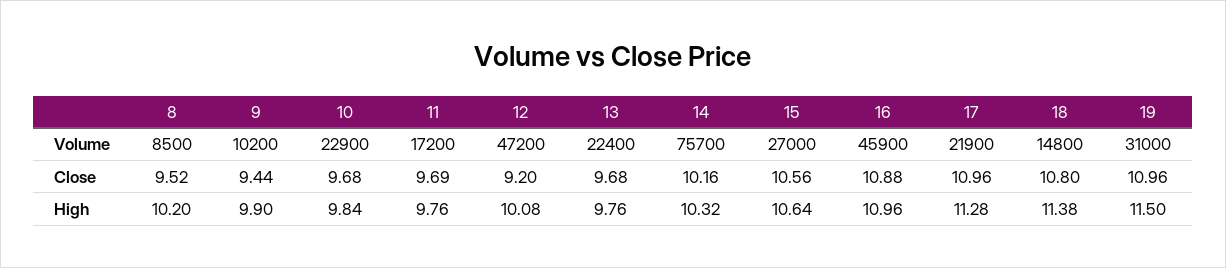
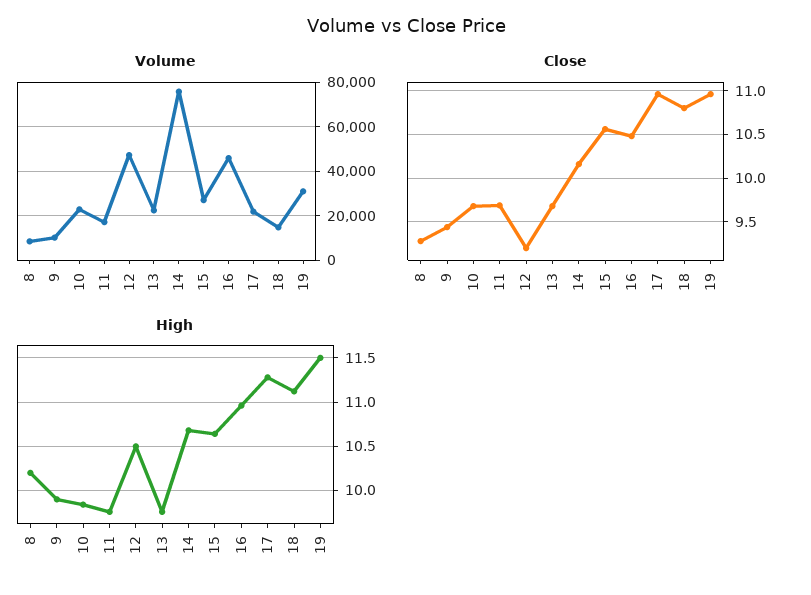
Close, 8: 9.52 -> 9.3
Close, 16: 10.88 -> 10.5
High, 12: 10.08 -> 10.5
High, 14: 10.32 -> 10.7
High, 18: 11.38 -> 11.1

